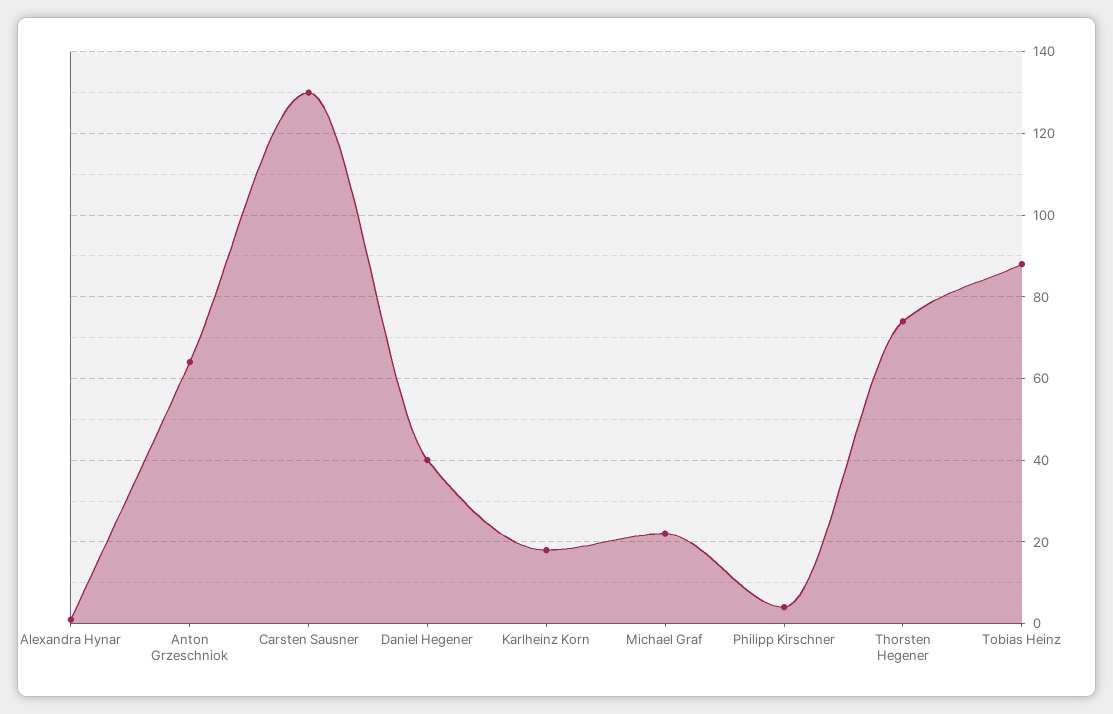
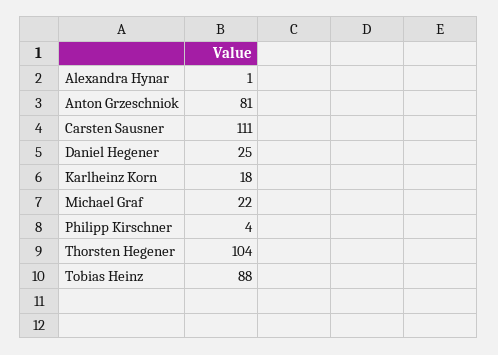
Anton Grzeschniok: 65 -> 81
Carsten Sausner: 130 -> 111
Daniel Hegener: 40 -> 25
Thorsten Hegener: 75 -> 104

